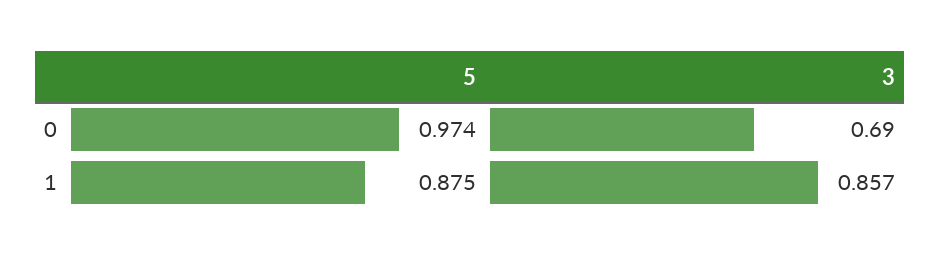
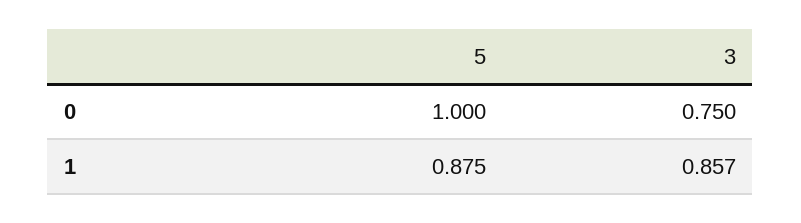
5, 0: 0.974 -> 1
3, 0: 0.69 -> 0.75

